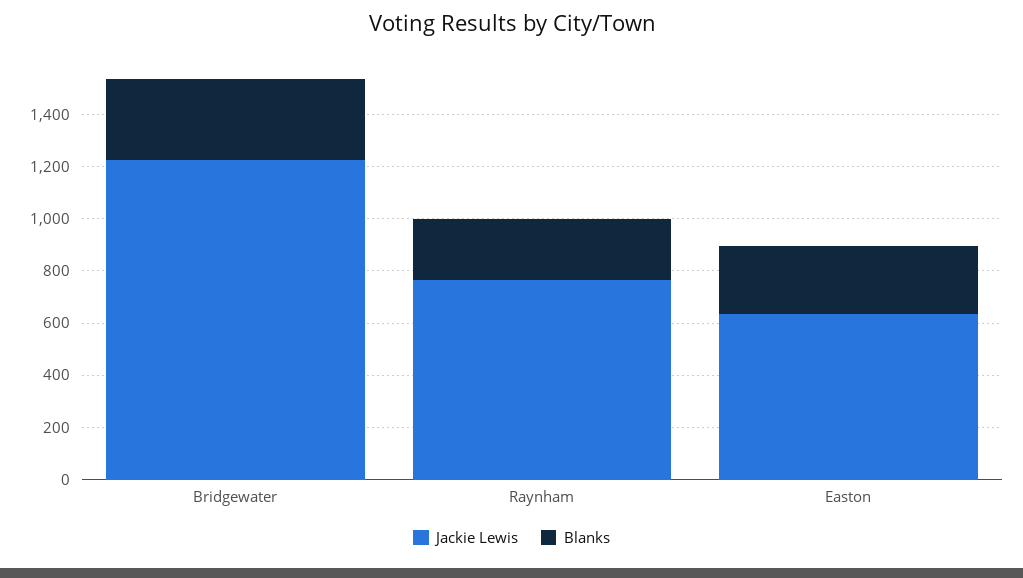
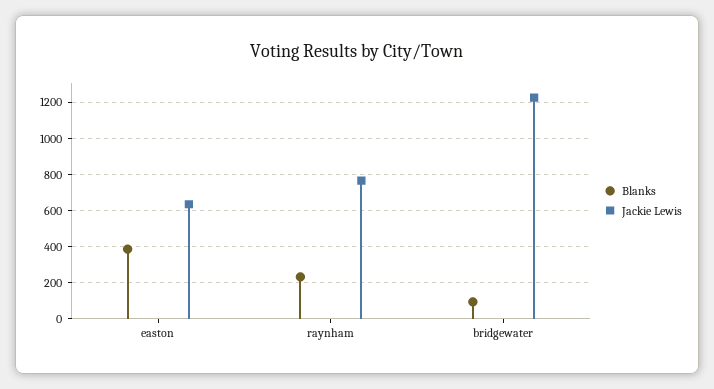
Blanks, Bridgewater: 300 -> 100
Blanks, Easton: 250 -> 400

